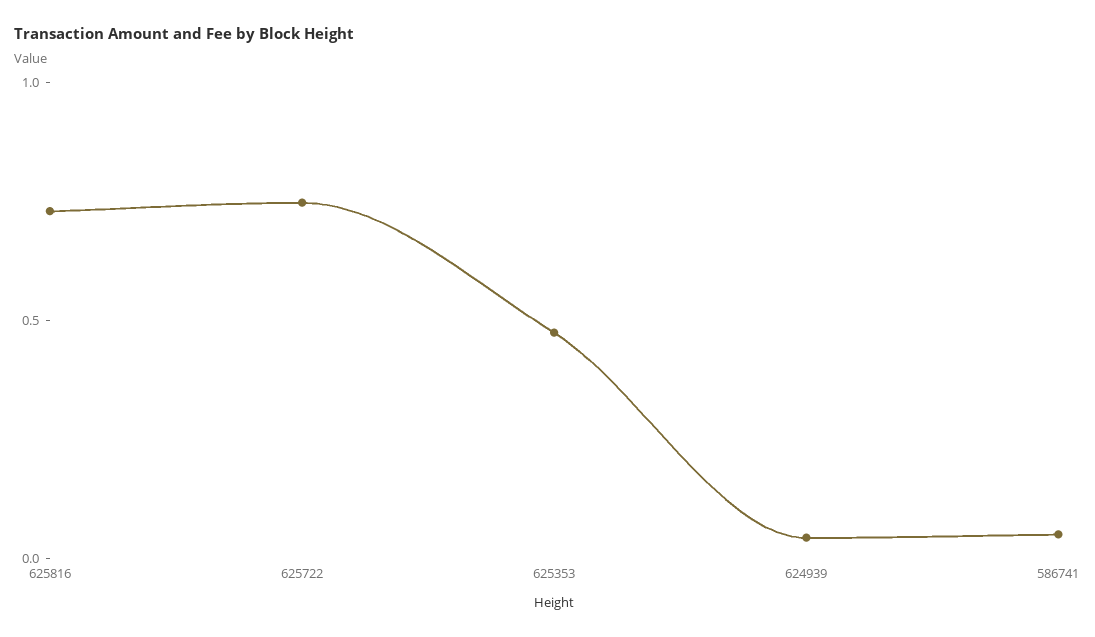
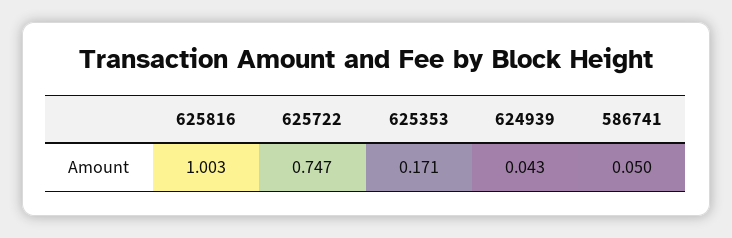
625816: 0.7 -> 1.003
625353: 0.5 -> 0.171

